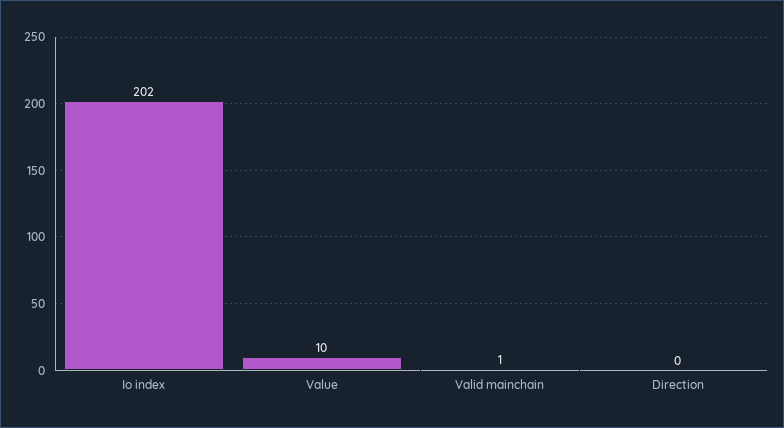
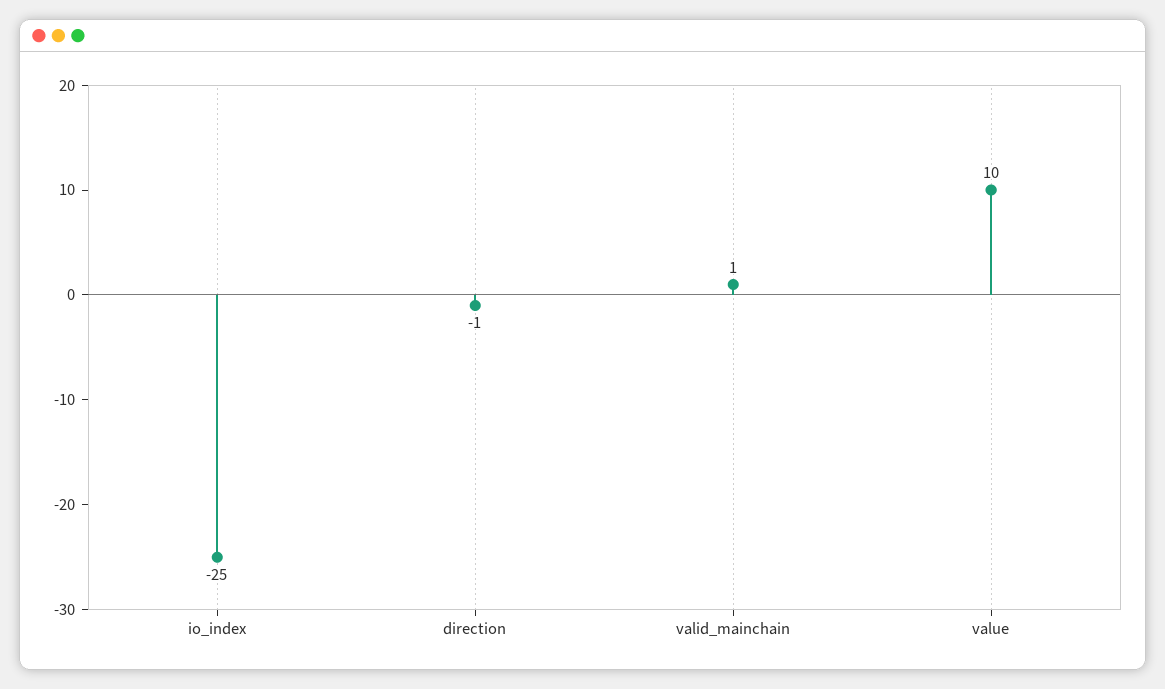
Io index: 202 -> -25
Direction: 0 -> -1

